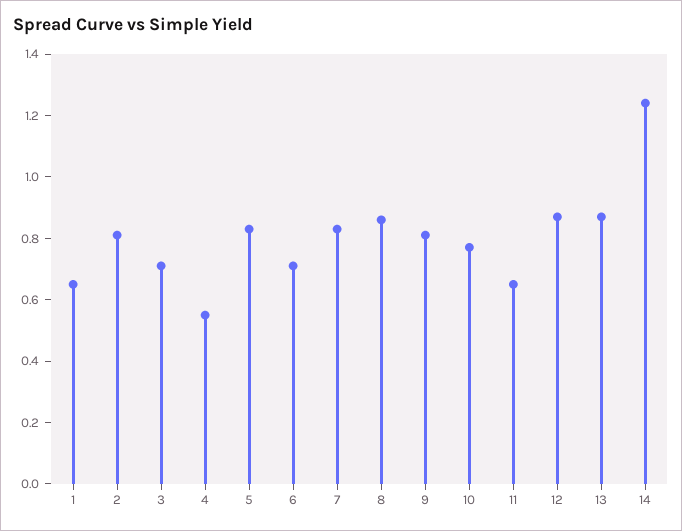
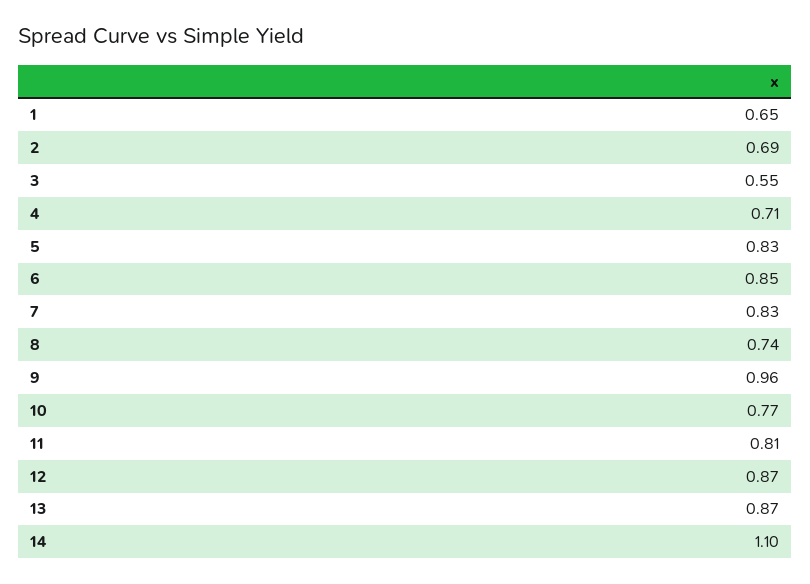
2: 0.8 -> 0.69
3: 0.7 -> 0.55
4: 0.55 -> 0.71
6: 0.7 -> 0.85
8: 0.85 -> 0.74
9: 0.8 -> 0.96
11: 0.65 -> 0.81
14: 1.25 -> 1.1

